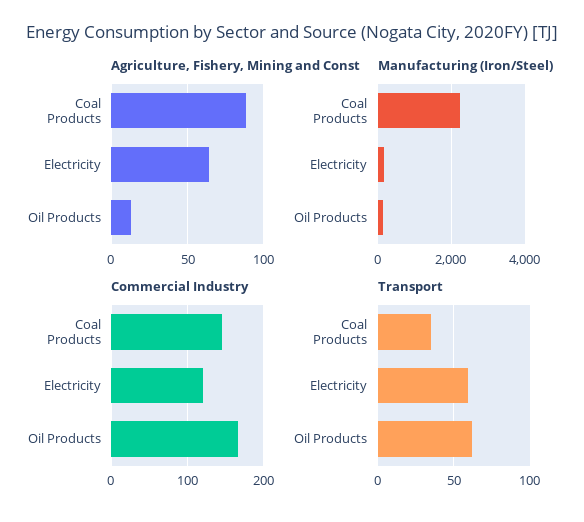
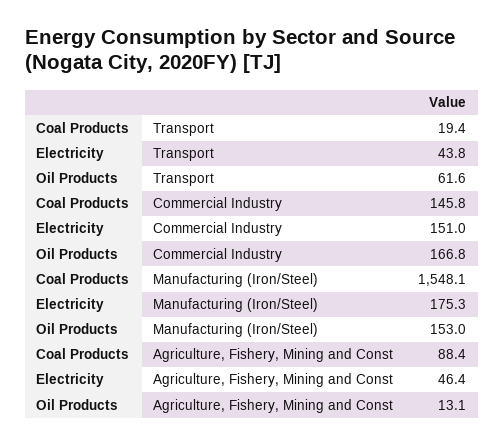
Agriculture, Fishery, Mining and Const, Electricity: 65 -> 46.4
Manufacturing (Iron/Steel), Coal Products: 2200 -> 1548.1
Commercial Industry, Electricity: 120 -> 151
Transport, Coal Products: 35 -> 19.4
Transport, Electricity: 60 -> 43.8

